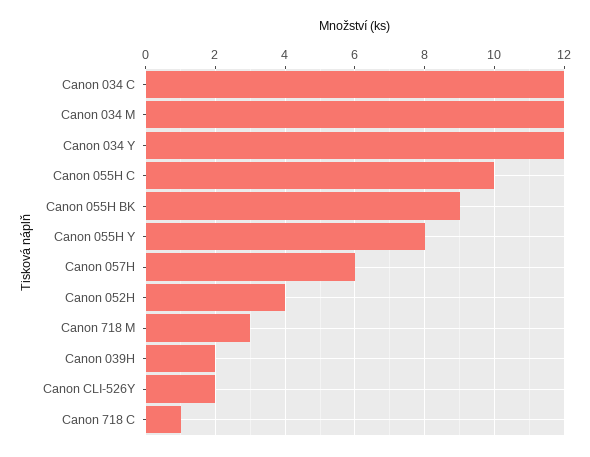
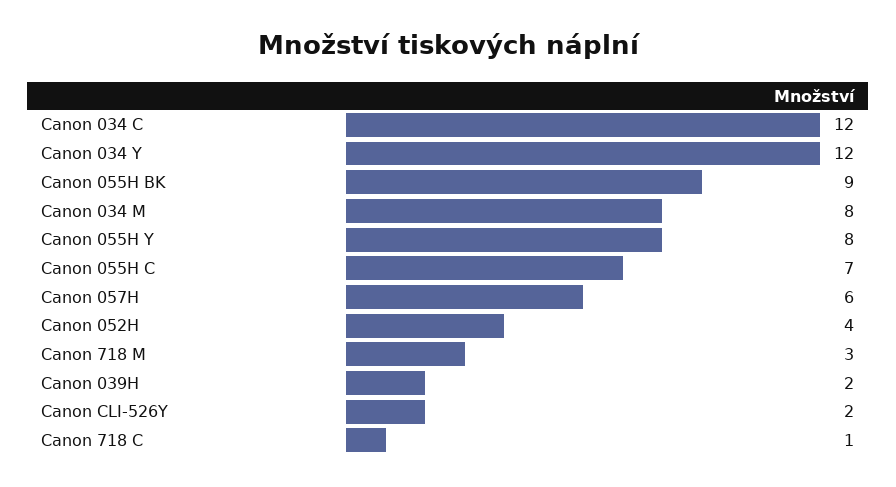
Canon 034 M: 12 -> 8
Canon 055H C: 10 -> 7

